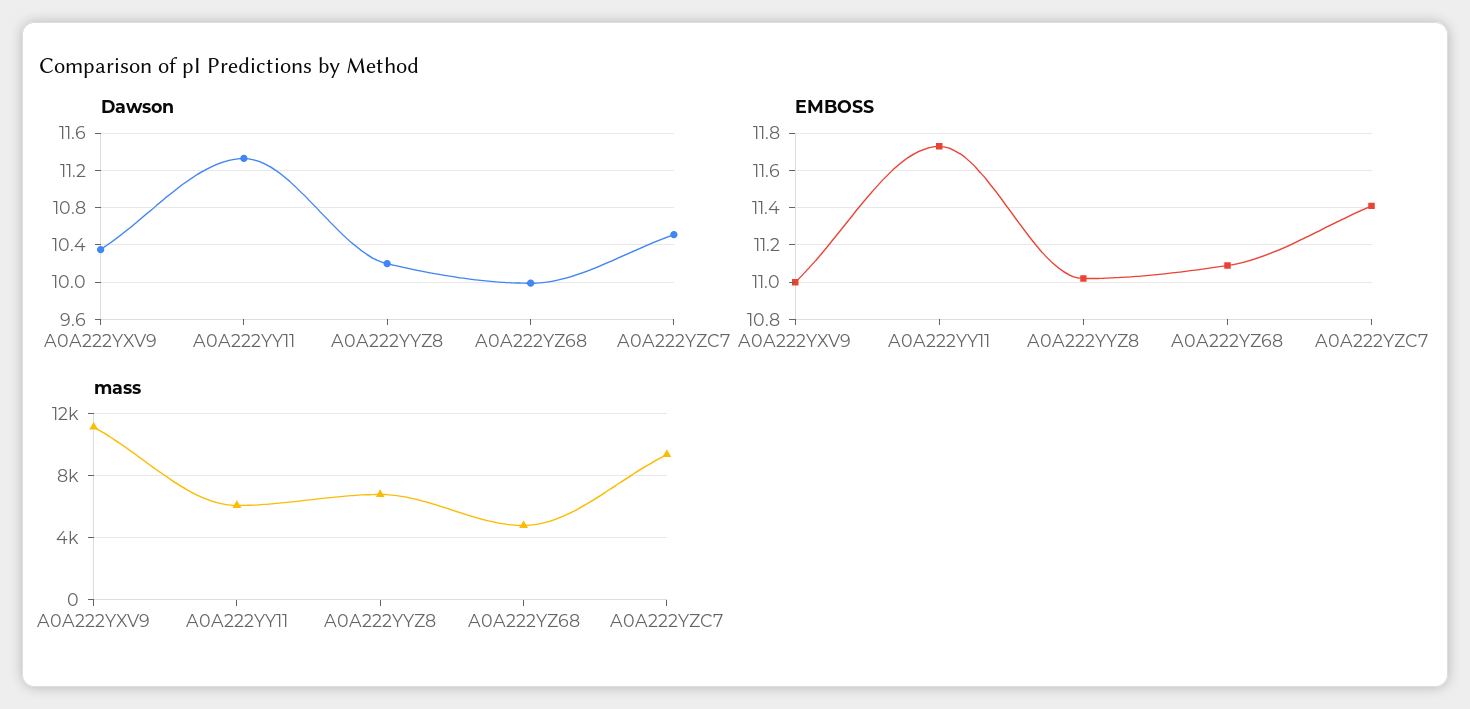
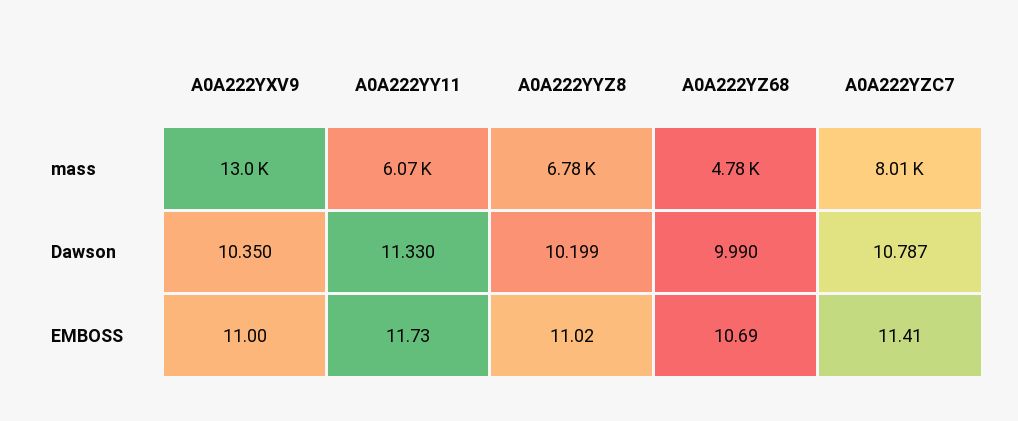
Dawson, A0A222YZC7: 10.5 -> 10.787
EMBOSS, A0A222YZ68: 11.1 -> 10.69
mass, A0A222YXV9: 11000 -> 13000
mass, A0A222YZC7: 9500 -> 8010

